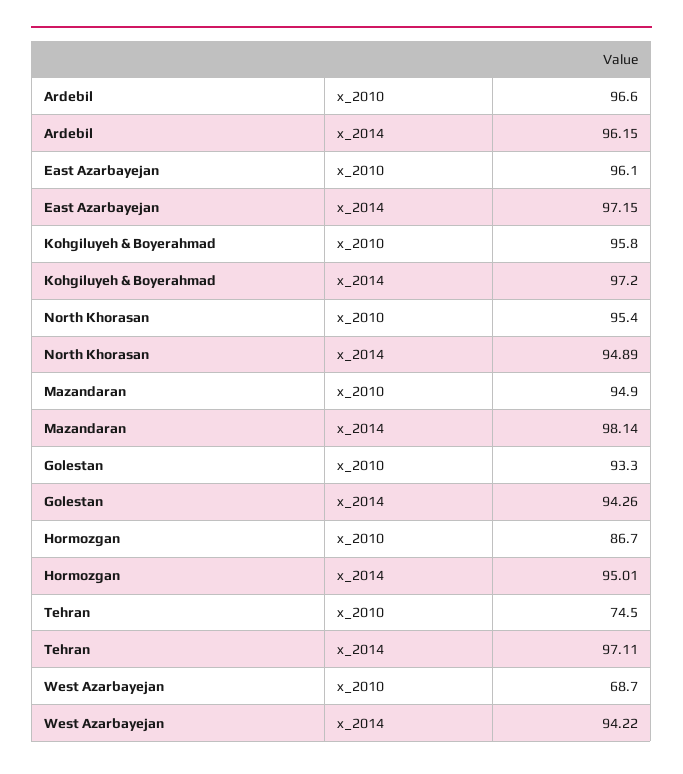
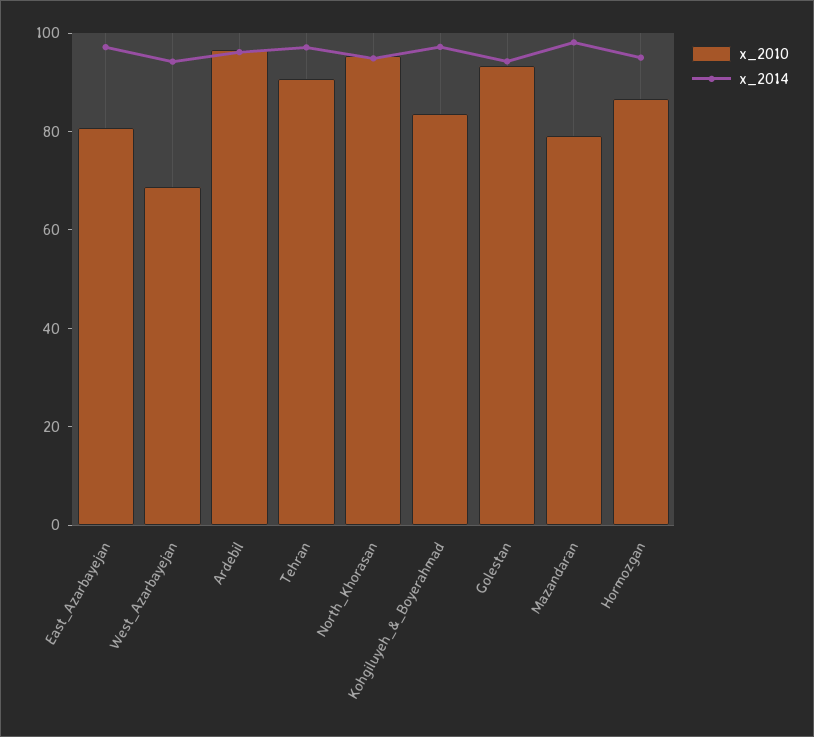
x_2010, East Azarbayejan: 96.1 -> 80
x_2010, Kohgiluyeh & Boyerahmad: 95.8 -> 85
x_2010, Mazandaran: 94.9 -> 80
x_2010, Tehran: 74.5 -> 90

